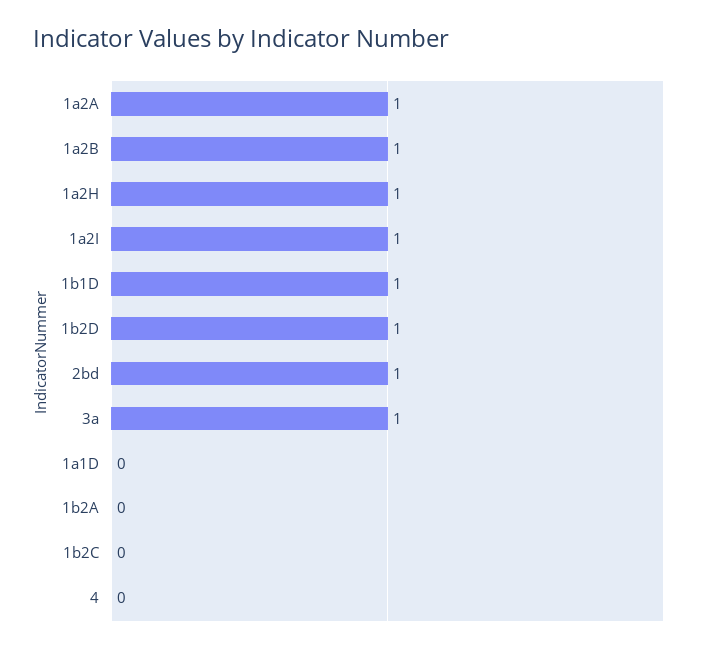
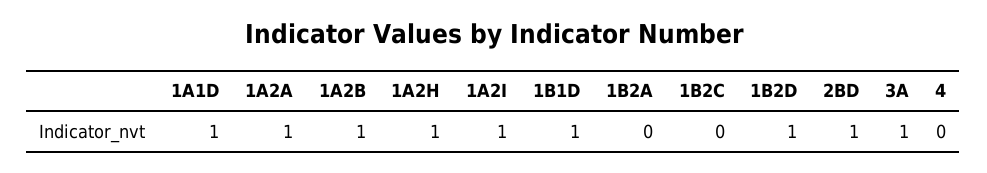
1a1D: 0 -> 1

